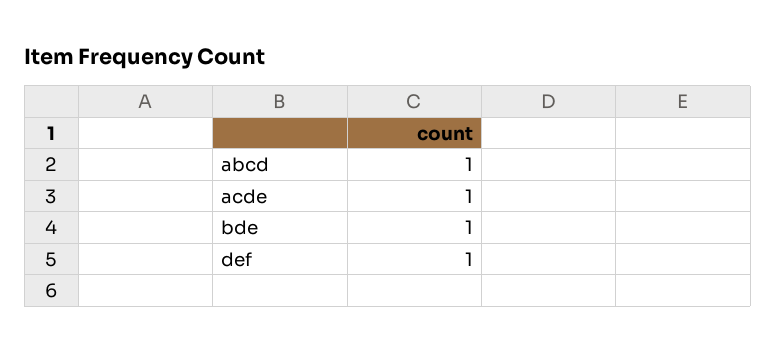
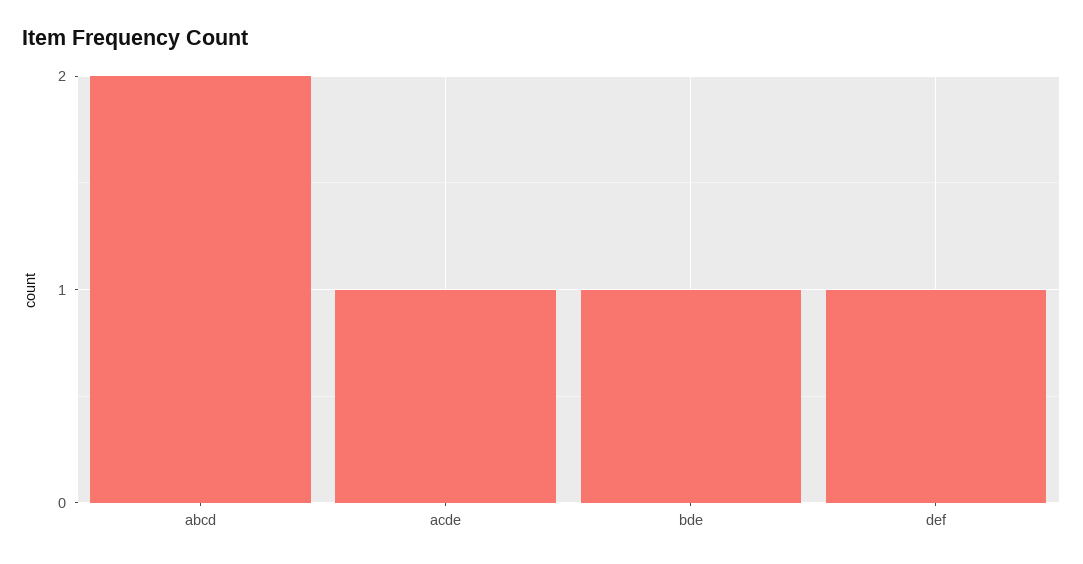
abcd: 1 -> 2

